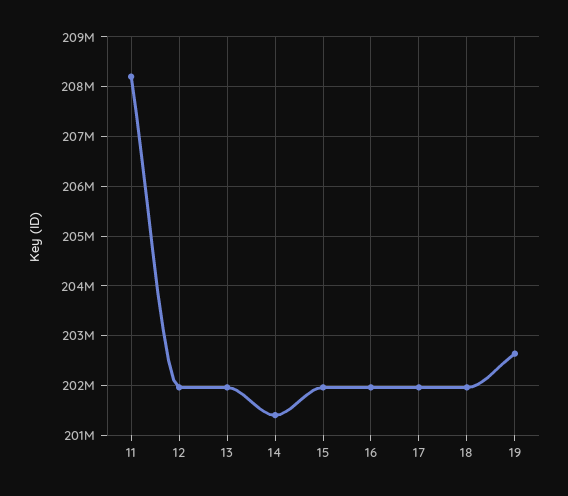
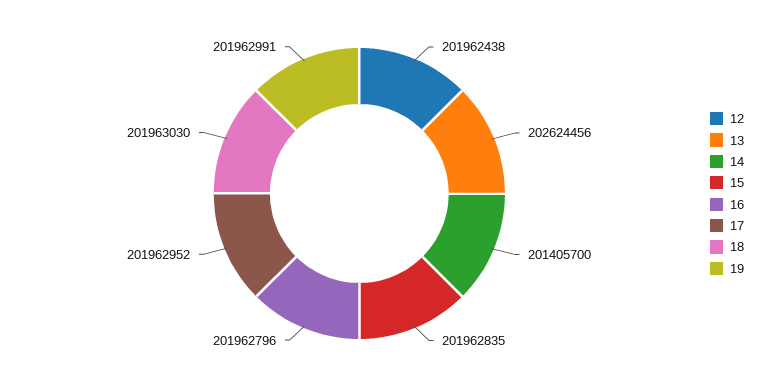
11: 208200000 -> none
13: 202000000 -> 202624456
19: 202600000 -> 201962991

